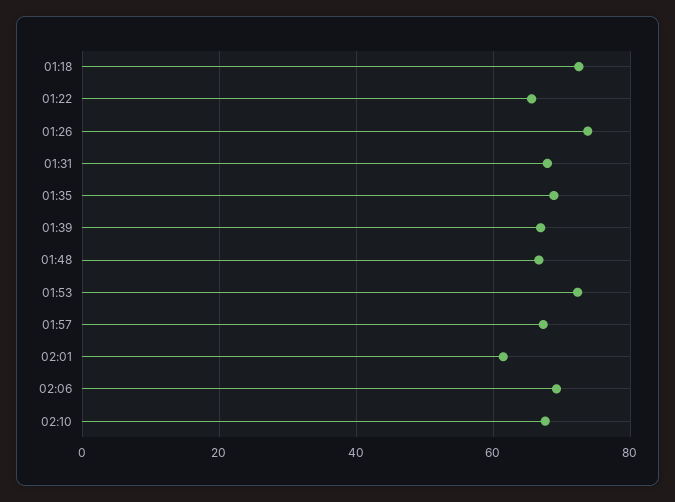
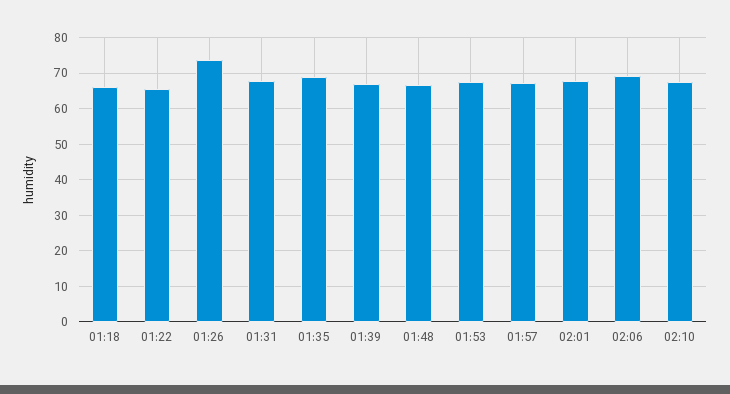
01:18: 72 -> 66
01:53: 72 -> 68
02:01: 62 -> 68

